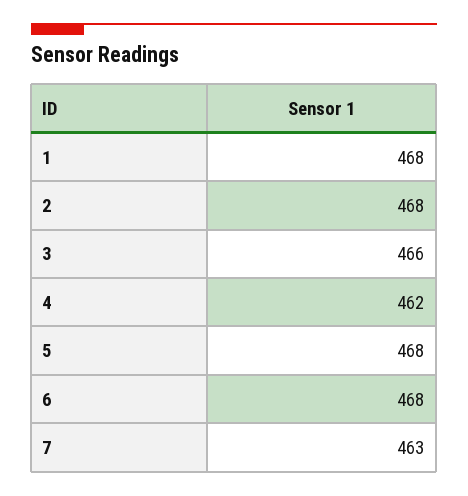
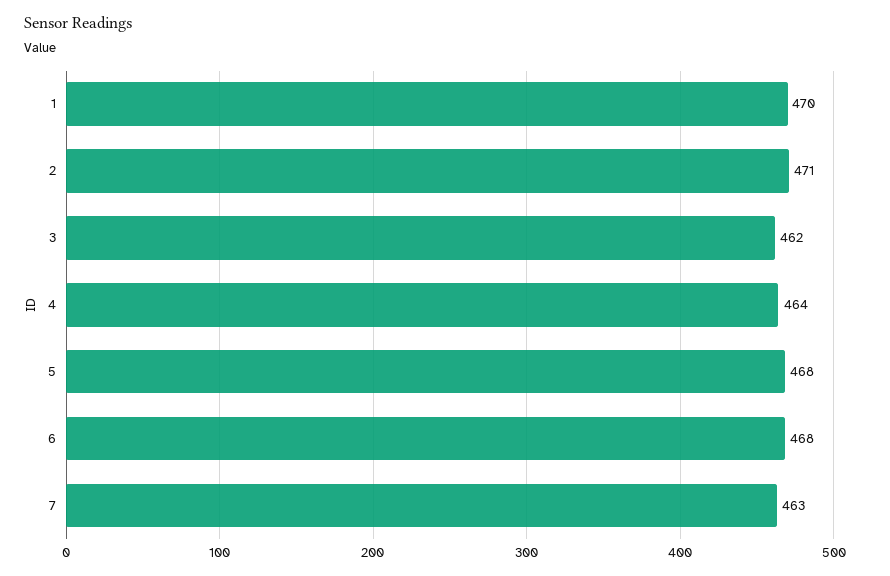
1: 468 -> 470
2: 468 -> 471
3: 466 -> 462
4: 462 -> 464

